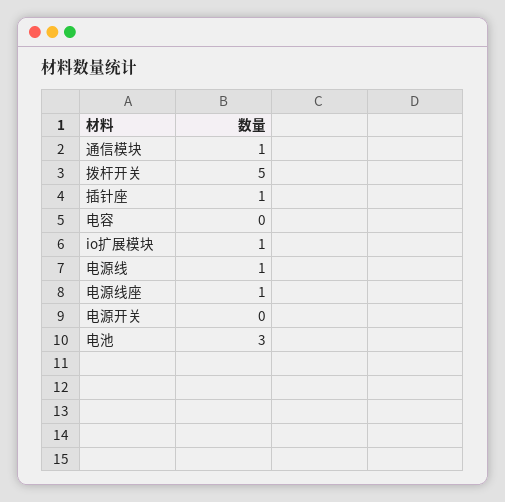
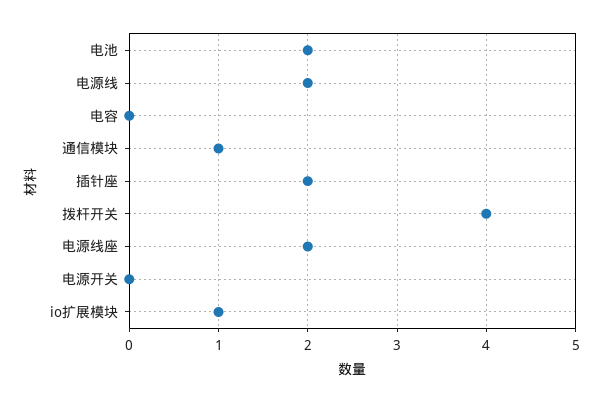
拨杆开关: 5 -> 4
插针座: 1 -> 2
电源线: 1 -> 2
电源线座: 1 -> 2
电池: 3 -> 2

